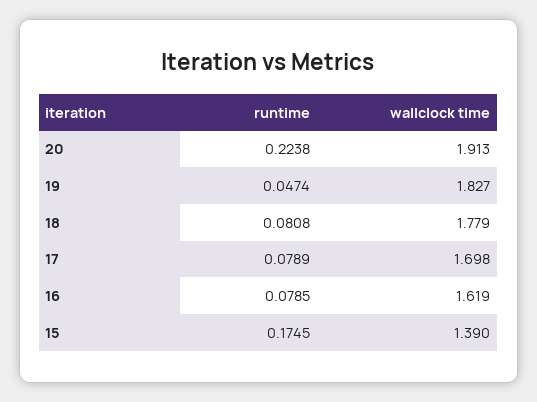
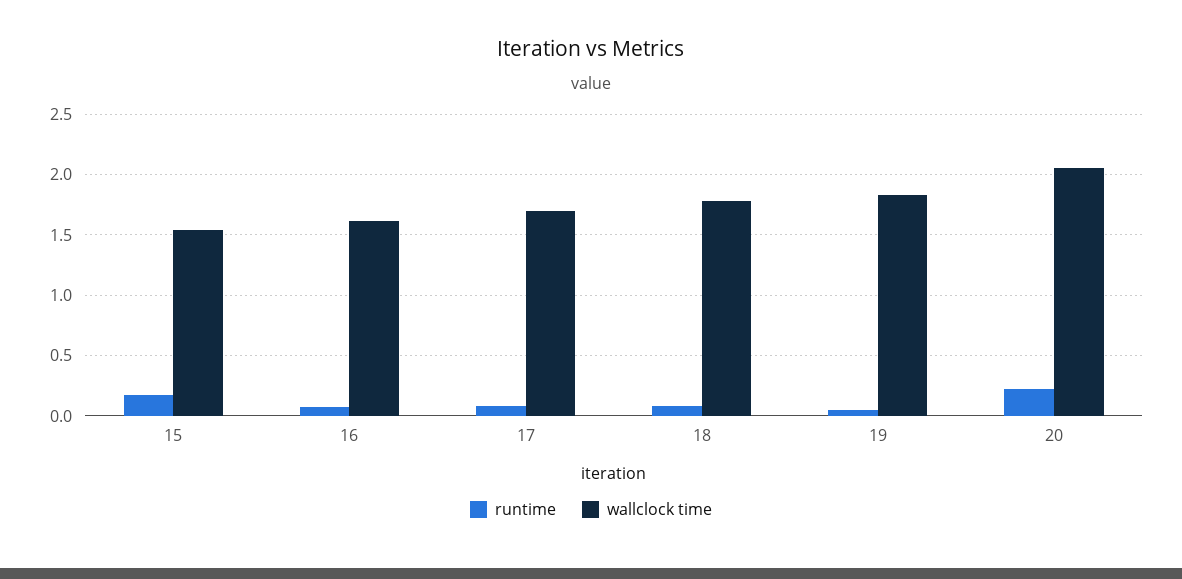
wallclock time, 20: 1.913 -> 2.05
wallclock time, 15: 1.39 -> 1.55

